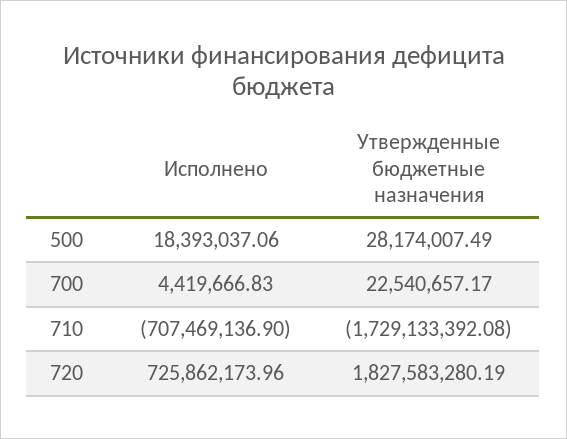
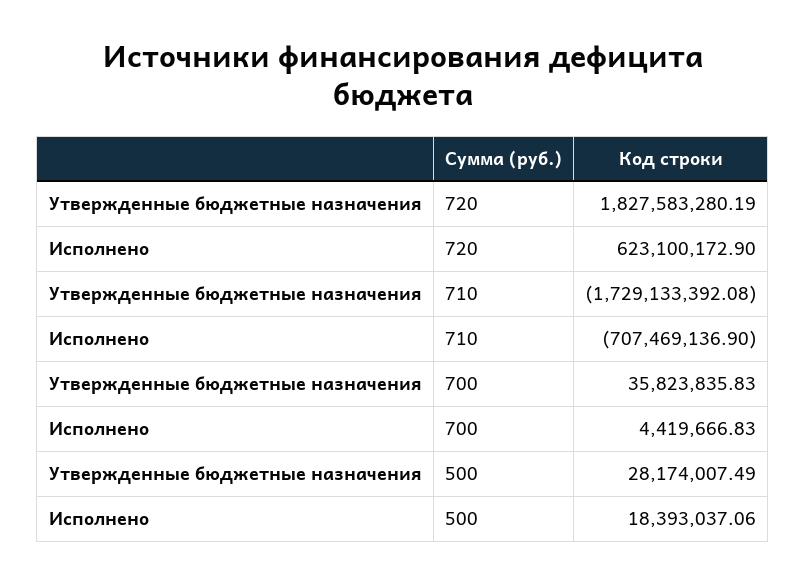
Утвержденные бюджетные назначения, 700: 22540657.17 -> 35823835.83
Исполнено, 720: 725862173.96 -> 623100172.9

